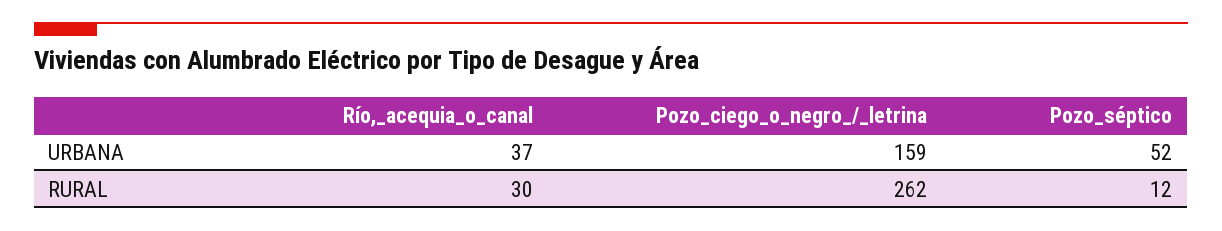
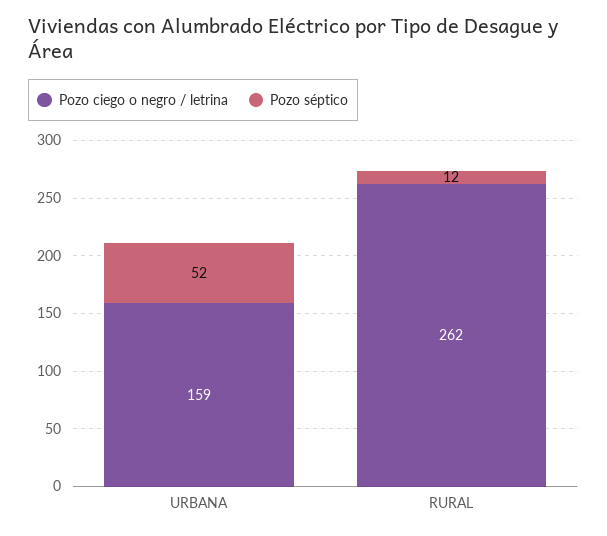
Río,_acequia_o_canal, URBANA: 37 -> none
Río,_acequia_o_canal, RURAL: 30 -> none

